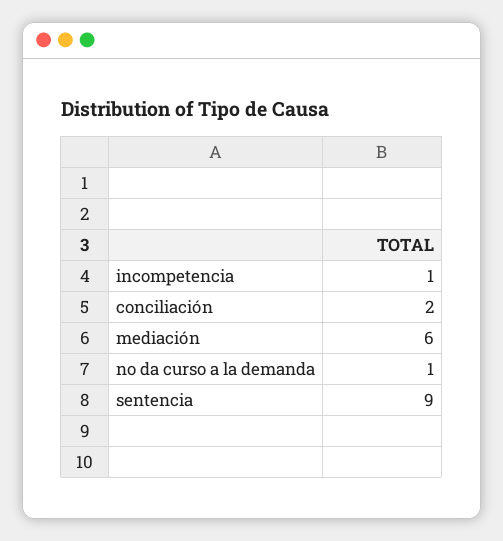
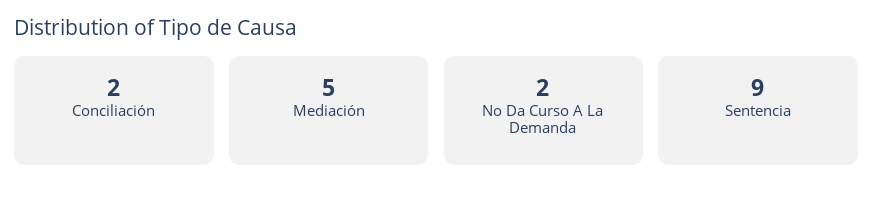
incompetencia: 1 -> none
mediación: 6 -> 5
no da curso a la demanda: 1 -> 2

